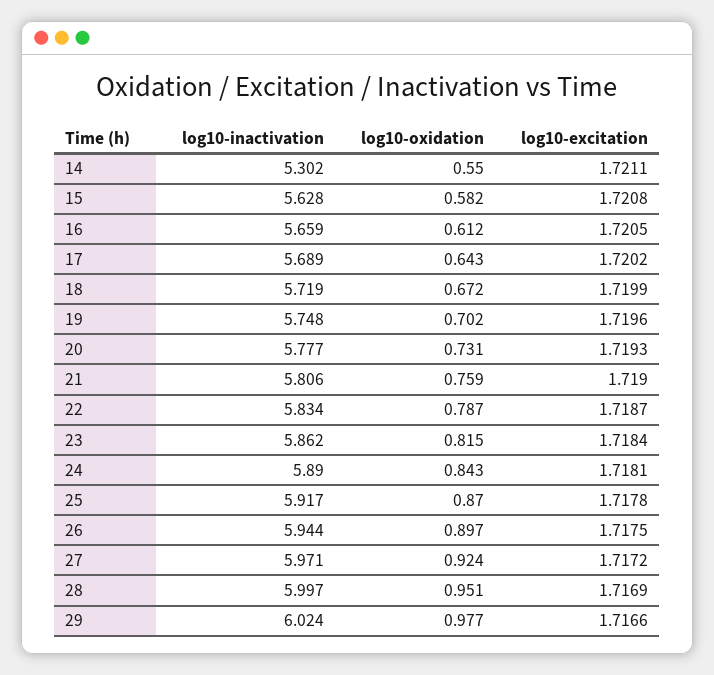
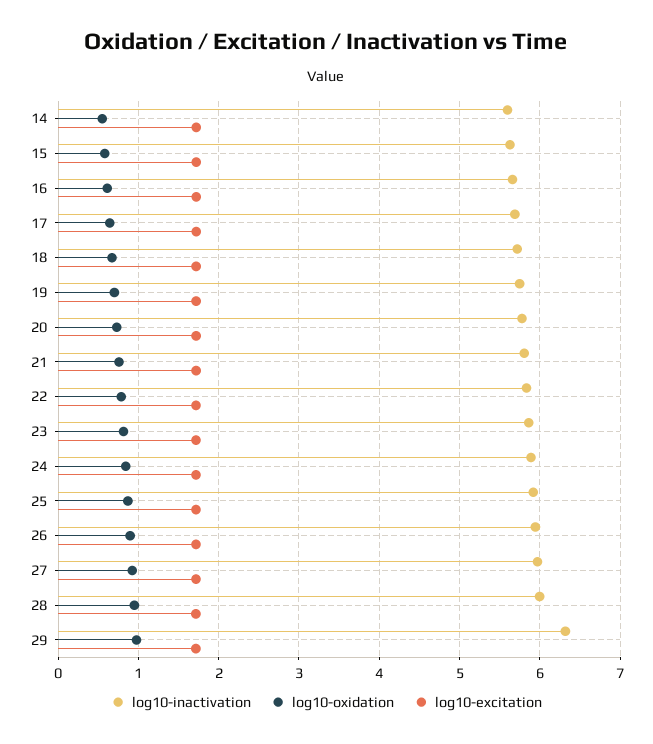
log10-inactivation, 14: 5.302 -> 5.6
log10-inactivation, 29: 6.024 -> 6.3

